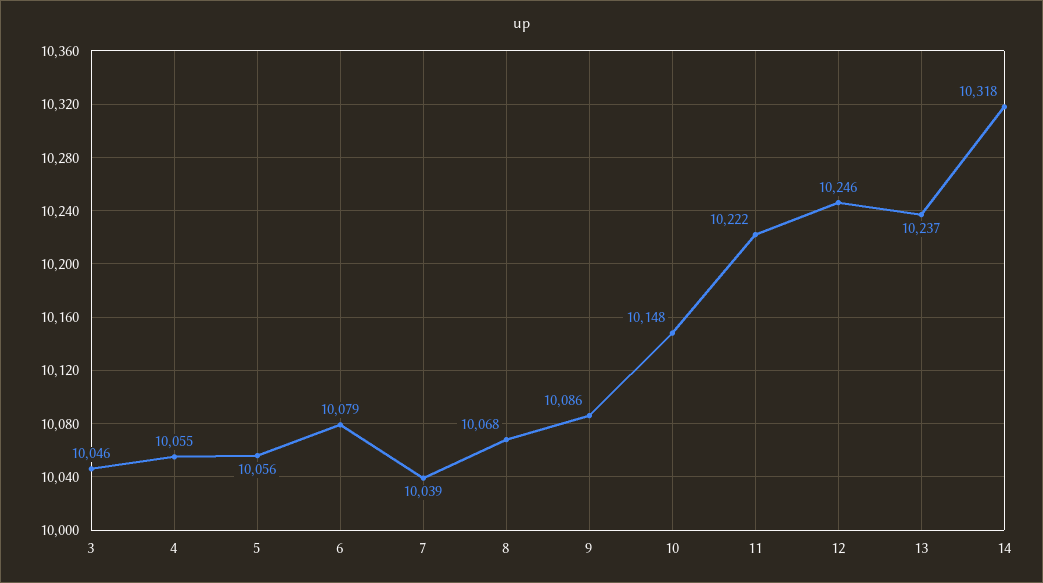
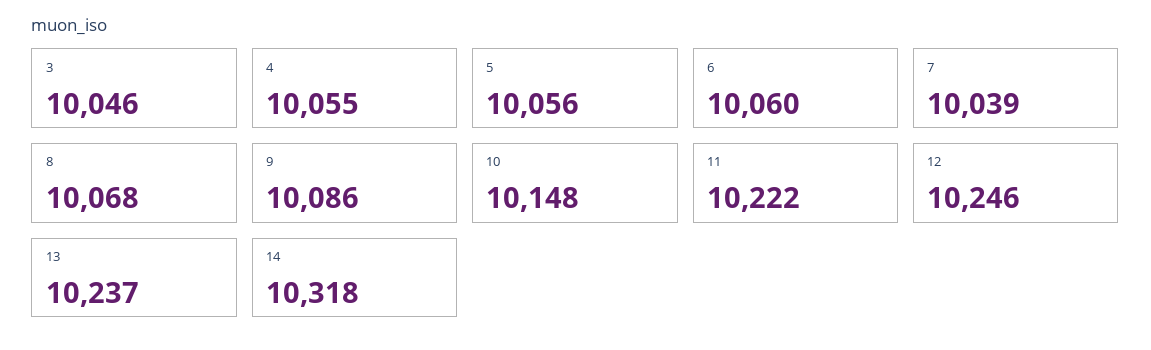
6: 10079 -> 10060

